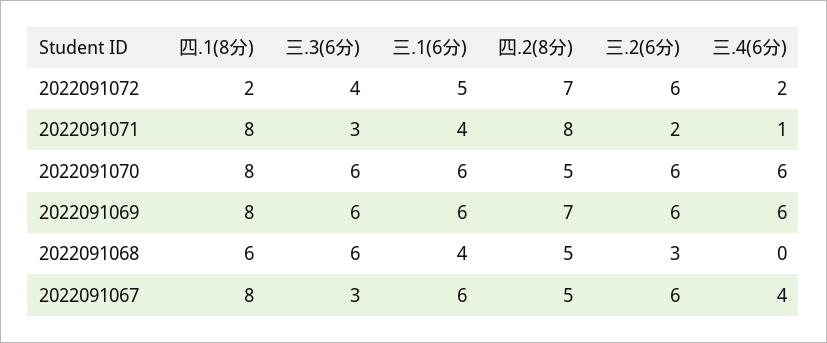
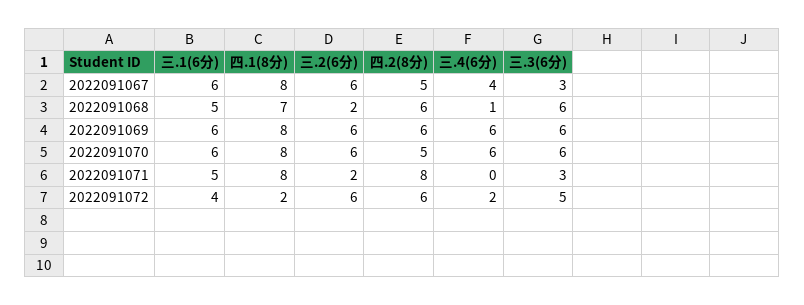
三.3(6分), 2022091072: 4 -> 5
三.1(6分), 2022091072: 5 -> 4
四.2(8分), 2022091072: 7 -> 6
三.1(6分), 2022091071: 4 -> 5
三.4(6分), 2022091071: 1 -> 0
四.2(8分), 2022091069: 7 -> 6
四.1(8分), 2022091068: 6 -> 7
三.1(6分), 2022091068: 4 -> 5
四.2(8分), 2022091068: 5 -> 6
三.2(6分), 2022091068: 3 -> 2
三.4(6分), 2022091068: 0 -> 1

